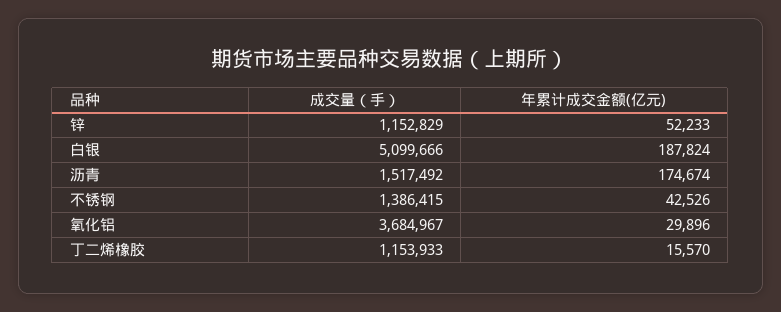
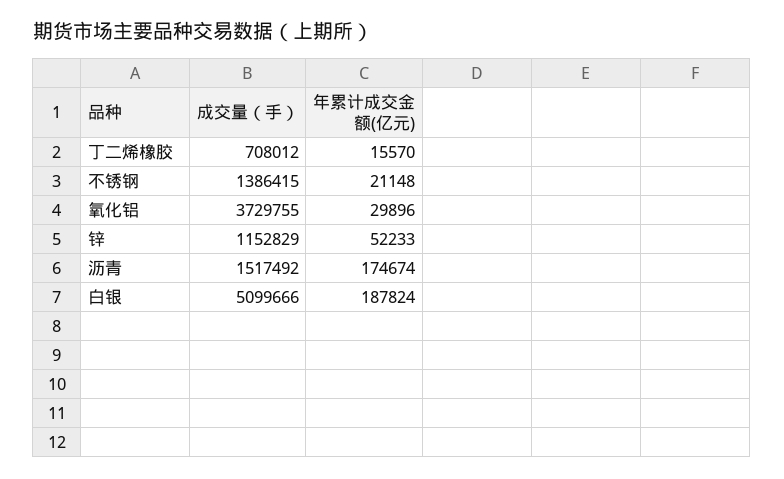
年累计成交金额(亿元), 不锈钢: 42526 -> 21148
成交量（手）, 氧化铝: 3684967 -> 3729755
成交量（手）, 丁二烯橡胶: 1153933 -> 708012

